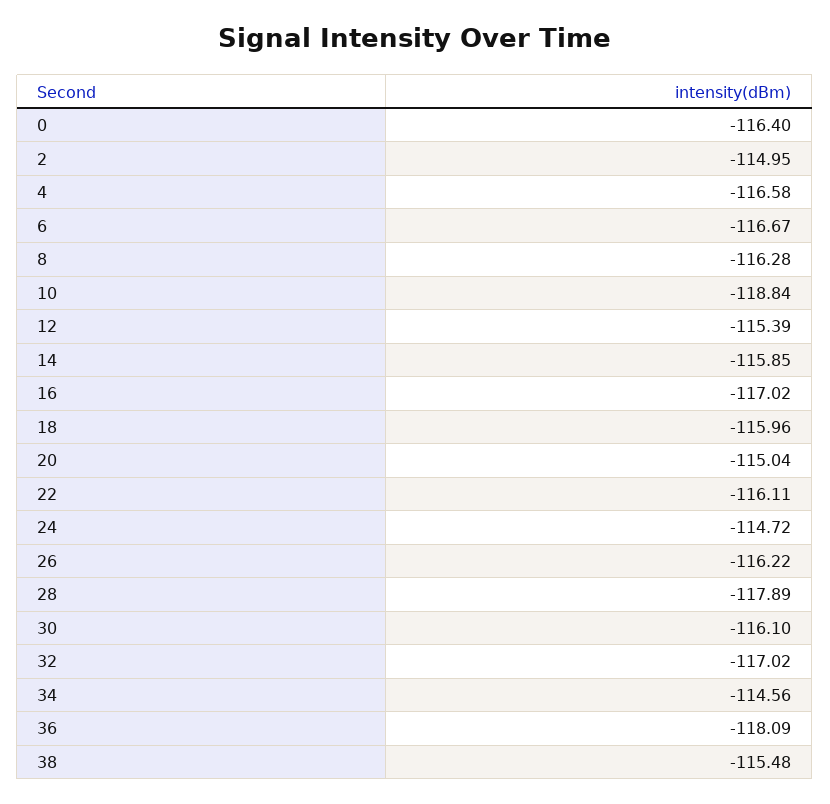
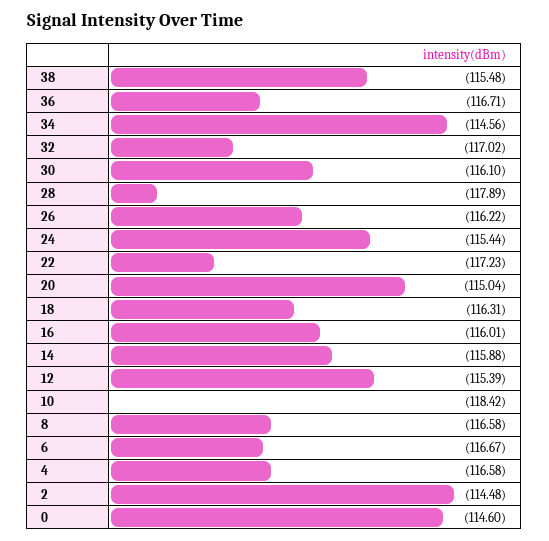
0: -116.4 -> -114.6
2: -114.95 -> -114.48
8: -116.28 -> -116.58
10: -118.84 -> -118.42
14: -115.85 -> -115.88
16: -117.02 -> -116.01
18: -115.96 -> -116.31
22: -116.11 -> -117.23
24: -114.72 -> -115.44
36: -118.09 -> -116.71

